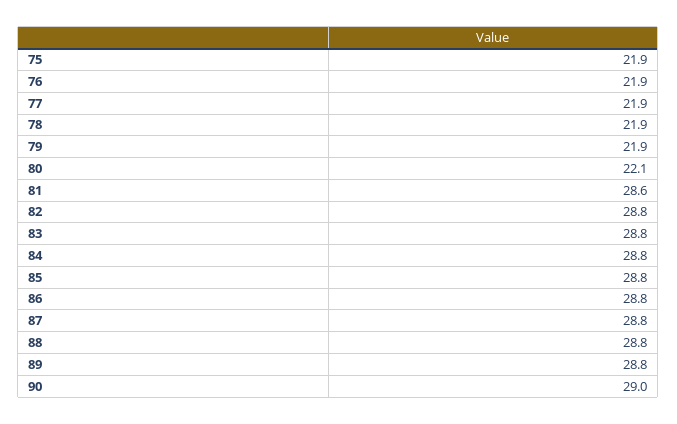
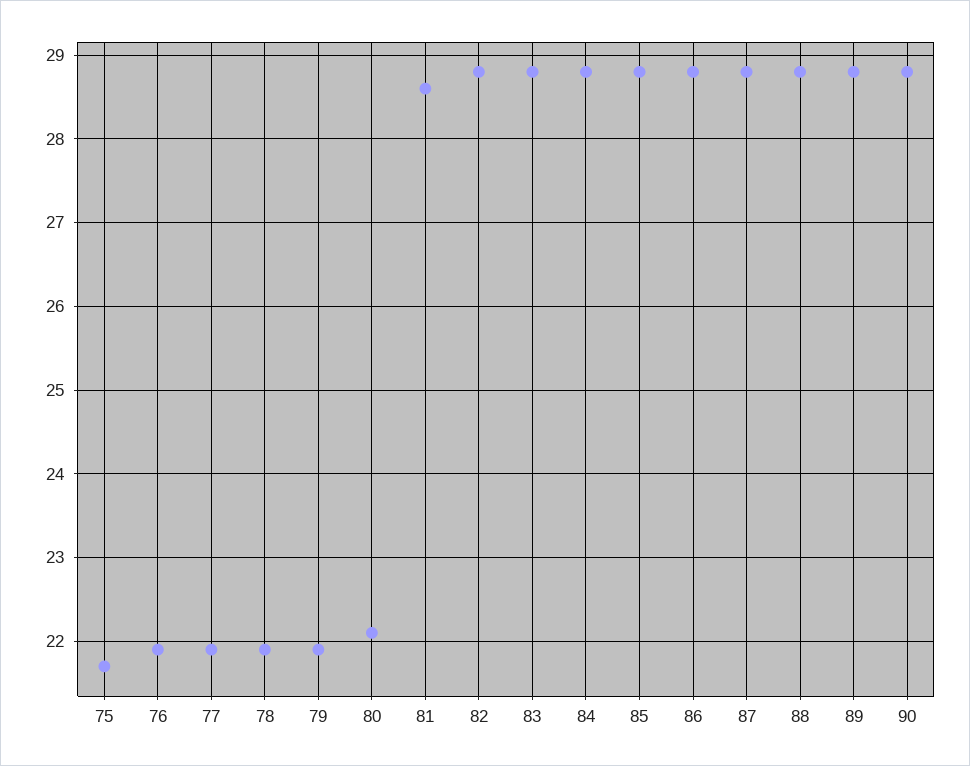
75: 21.9 -> 21.7
90: 29 -> 28.8

